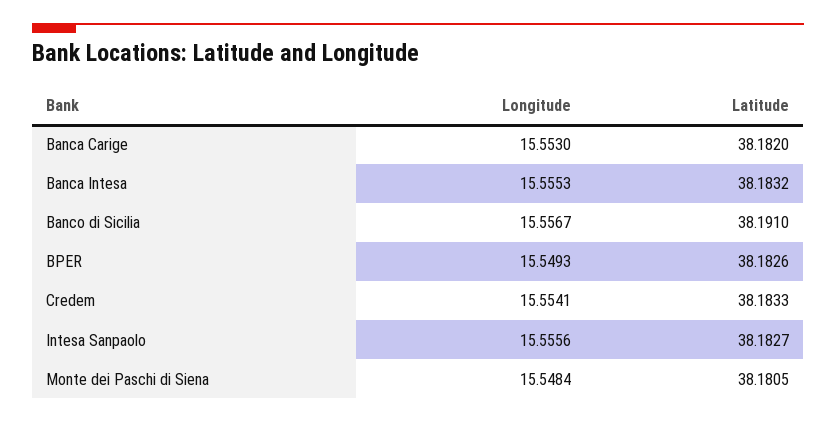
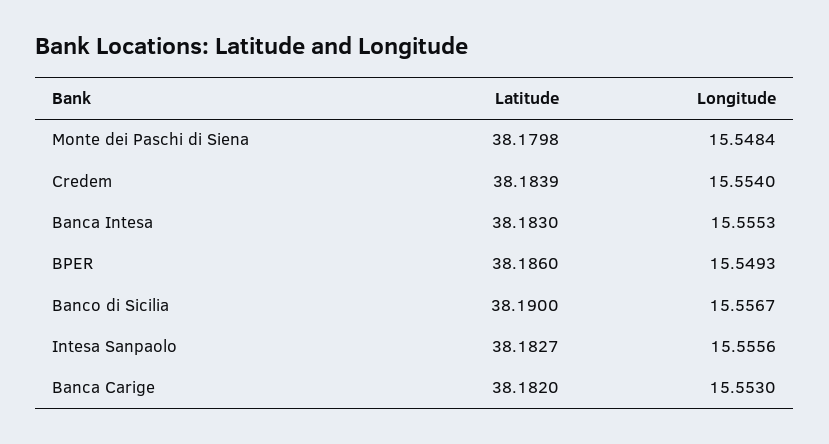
Latitude, Banca Intesa: 38.1832 -> 38.183
Latitude, Banco di Sicilia: 38.191 -> 38.19
Latitude, BPER: 38.1826 -> 38.186
Longitude, Credem: 15.5541 -> 15.554
Latitude, Credem: 38.1833 -> 38.1839
Latitude, Monte dei Paschi di Siena: 38.1805 -> 38.1798

